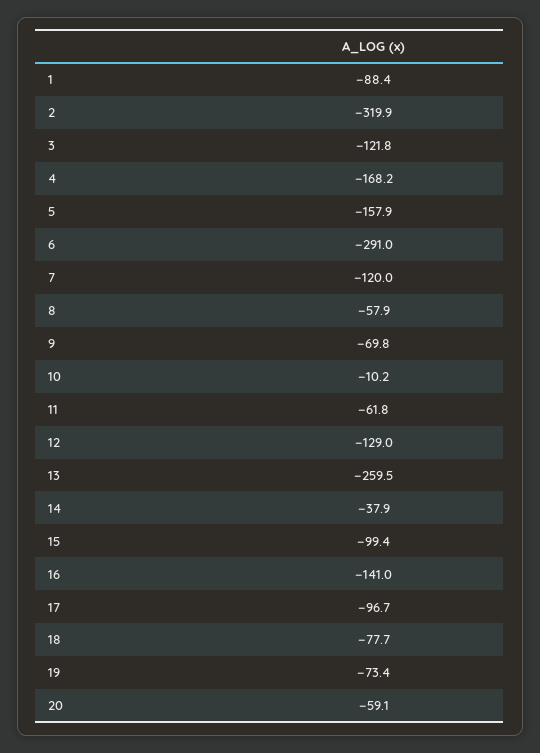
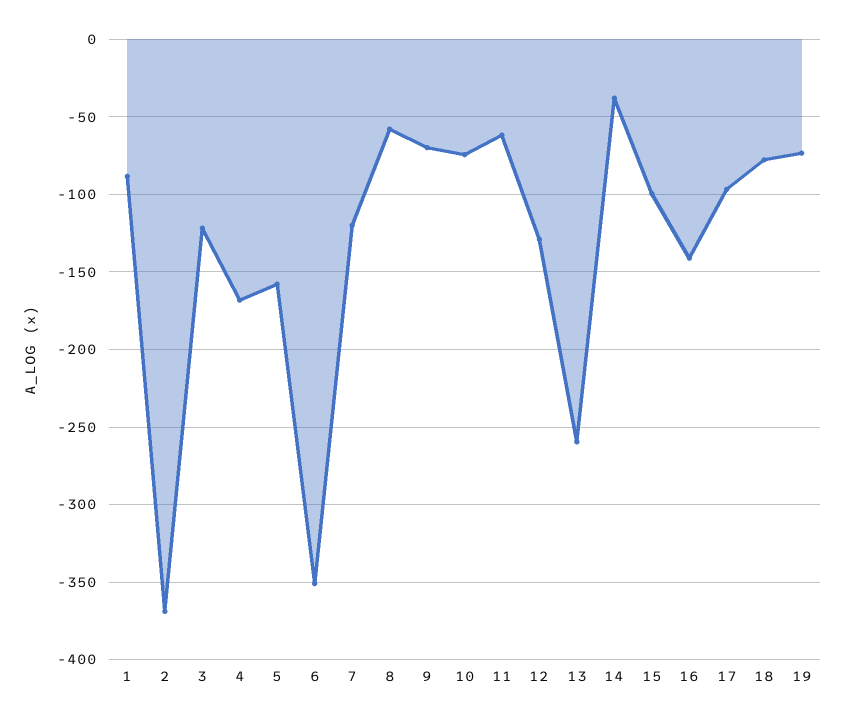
2: -319.9 -> -370
6: -291 -> -350
10: -10.2 -> -75
20: -59.1 -> none

